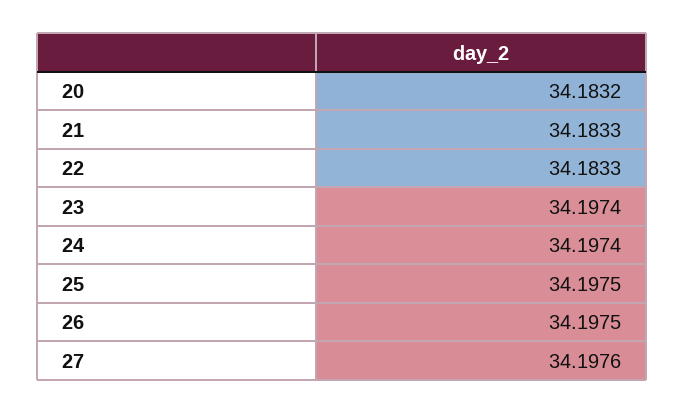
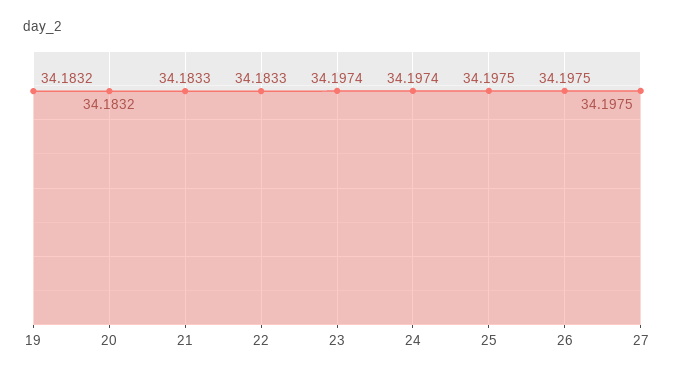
27: 34.1976 -> 34.1975
19: none -> 34.1832

